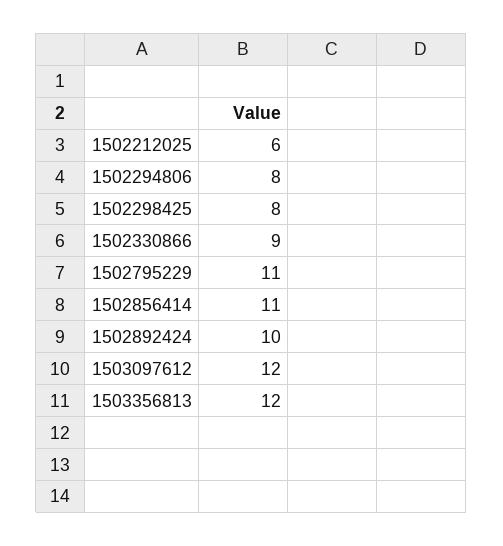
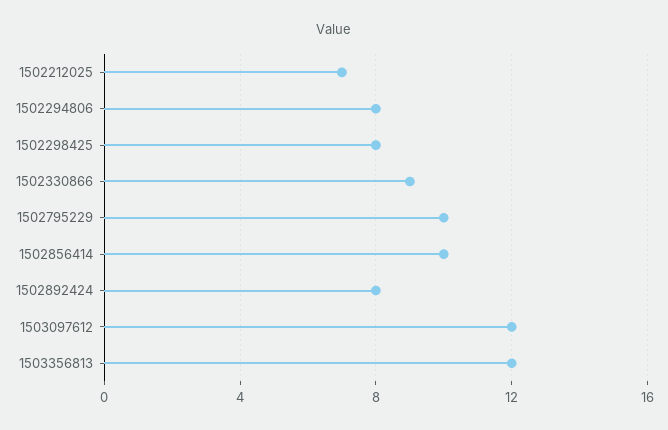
1502212025: 6 -> 7
1502795229: 11 -> 10
1502856414: 11 -> 10
1502892424: 10 -> 8

